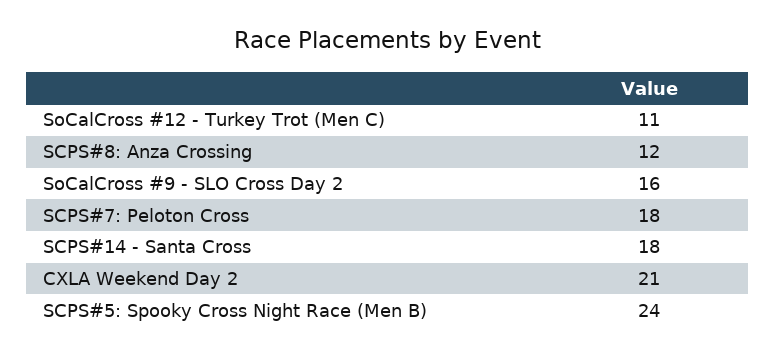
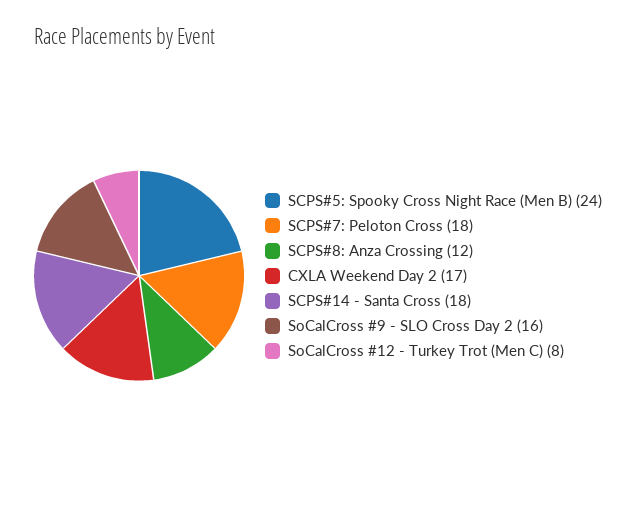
SoCalCross #12 - Turkey Trot (Men C): 11 -> 8
CXLA Weekend Day 2: 21 -> 17

